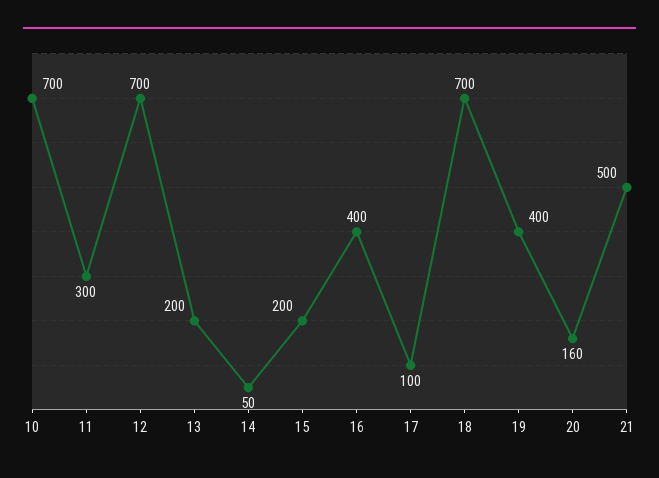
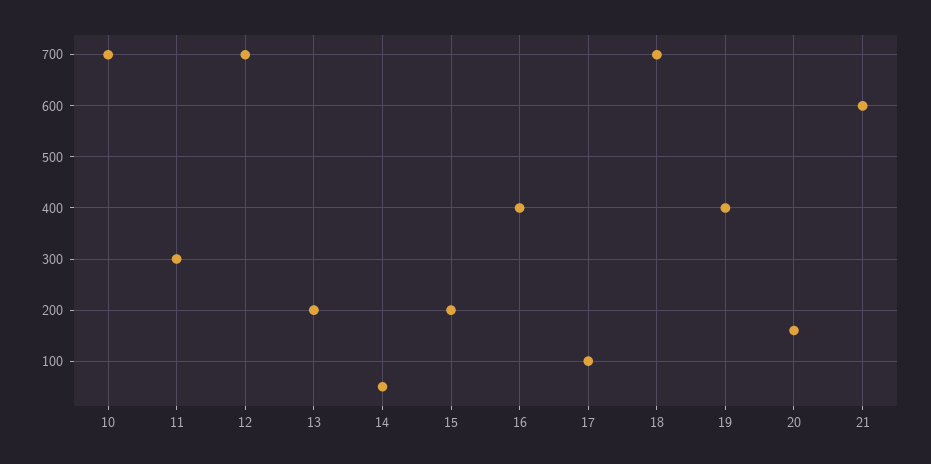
21: 500 -> 600

